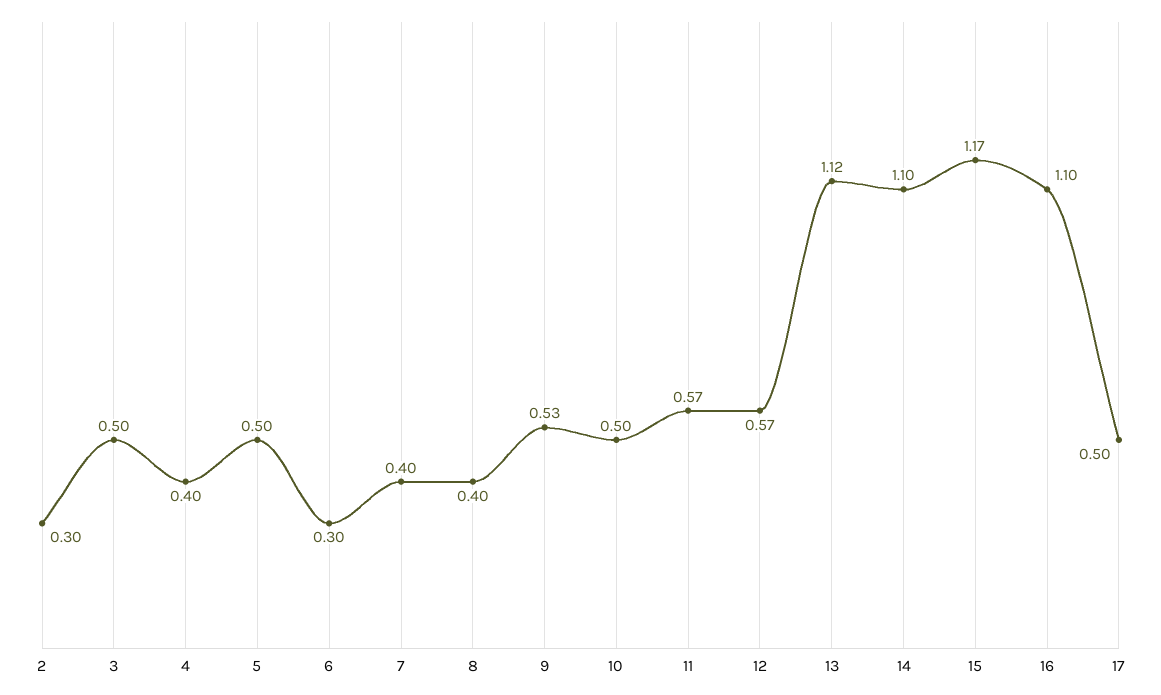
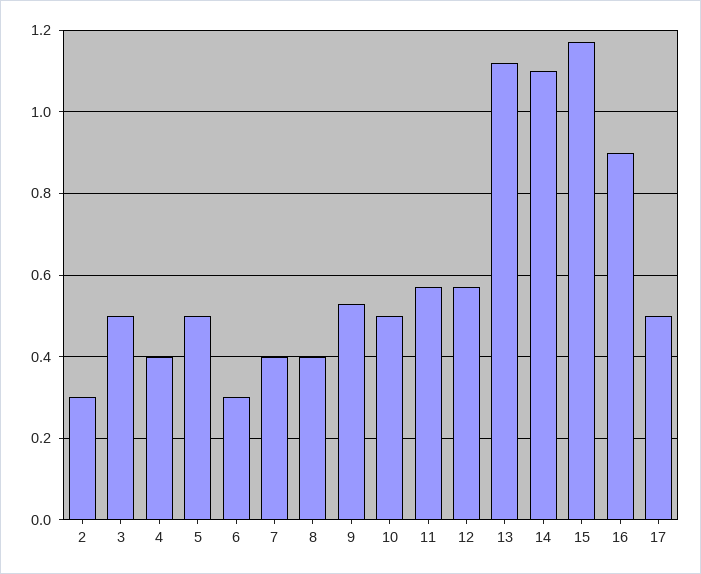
16: 1.1 -> 0.9

